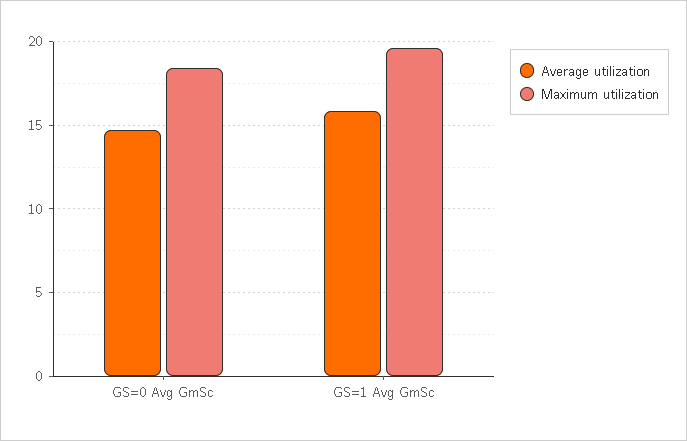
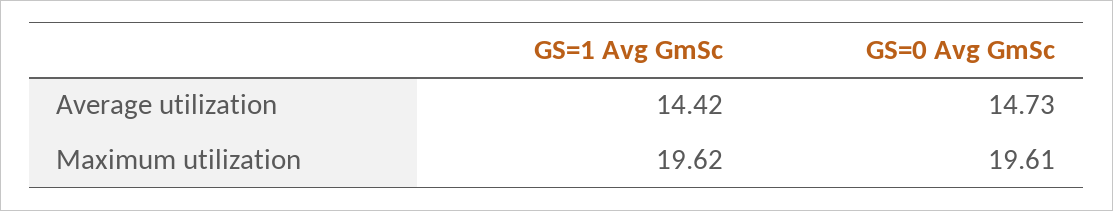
Maximum utilization, GS=0 Avg GmSc: 18.5 -> 19.61
Average utilization, GS=1 Avg GmSc: 16 -> 14.42

